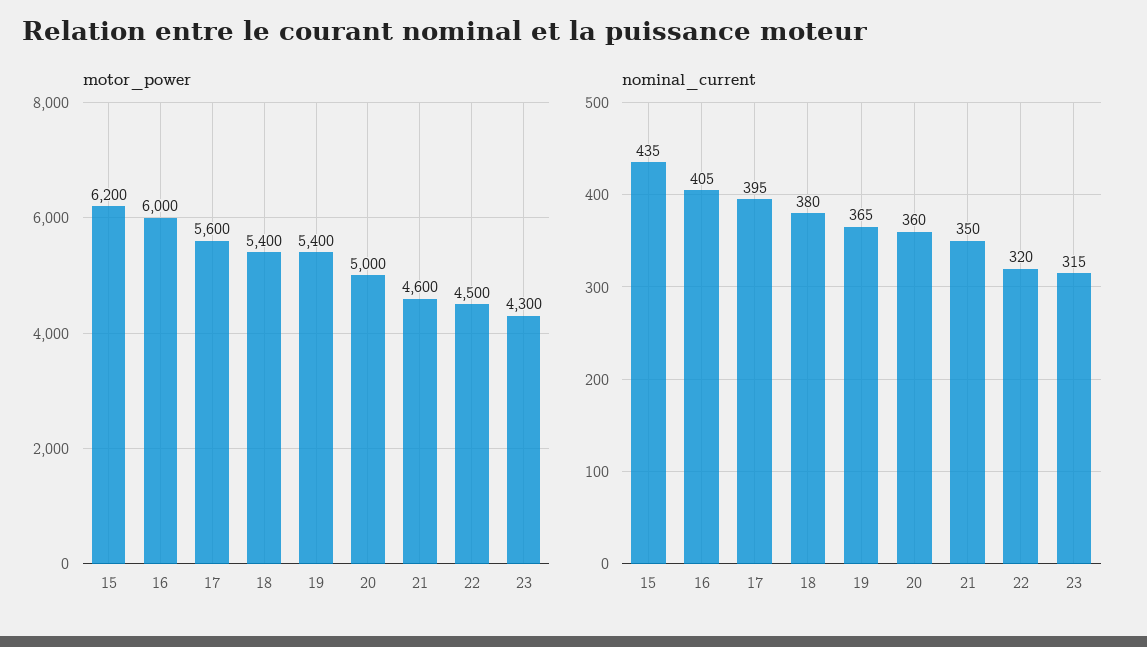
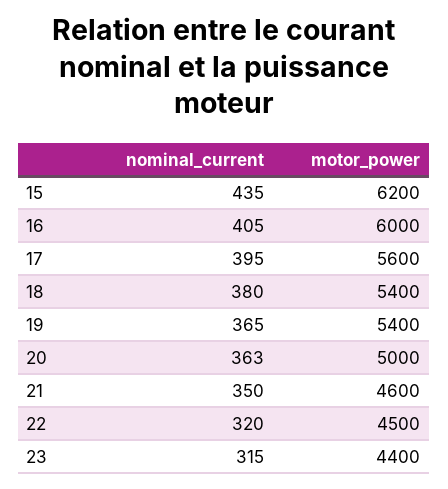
motor_power, 23: 4300 -> 4400
nominal_current, 20: 360 -> 363

